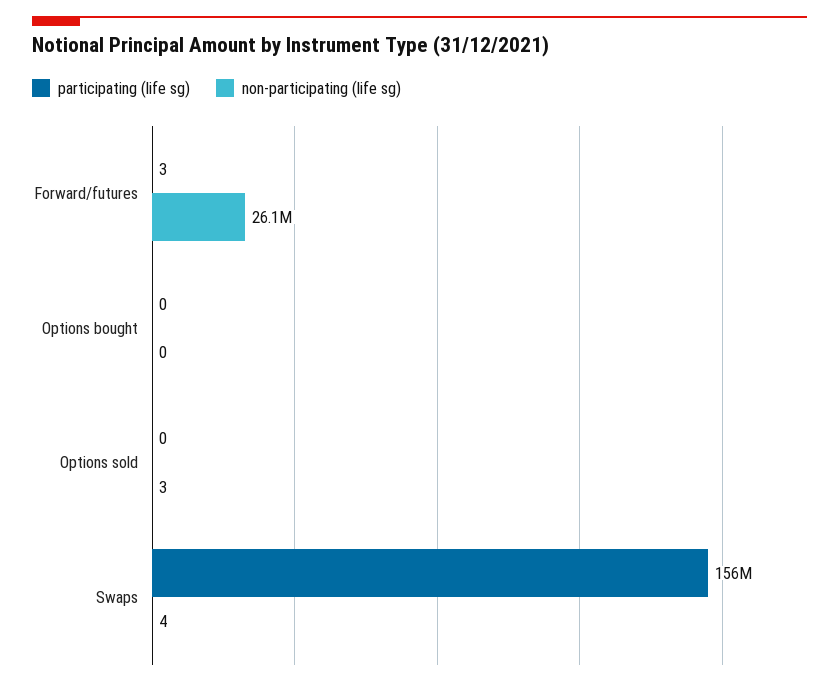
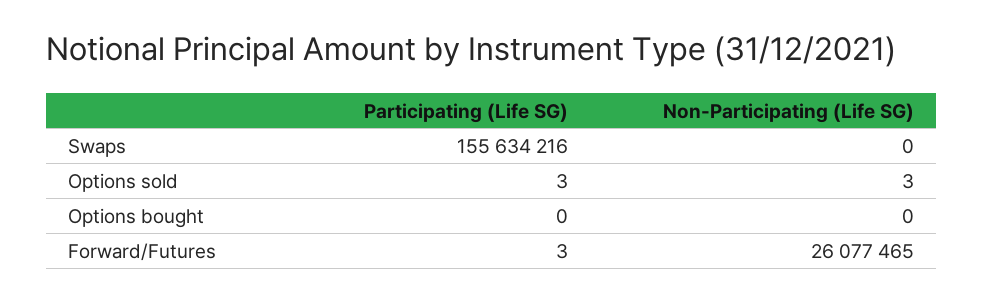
participating (life sg), Options sold: 0 -> 3
non-participating (life sg), Swaps: 4 -> 0

